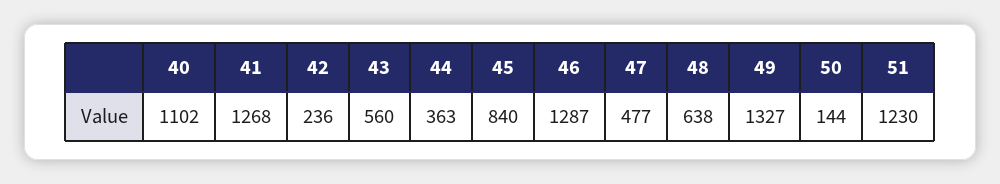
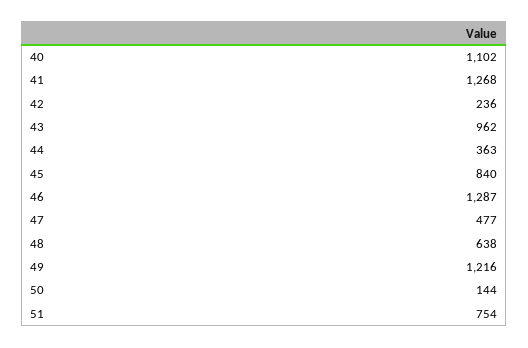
43: 560 -> 962
49: 1327 -> 1216
51: 1230 -> 754

